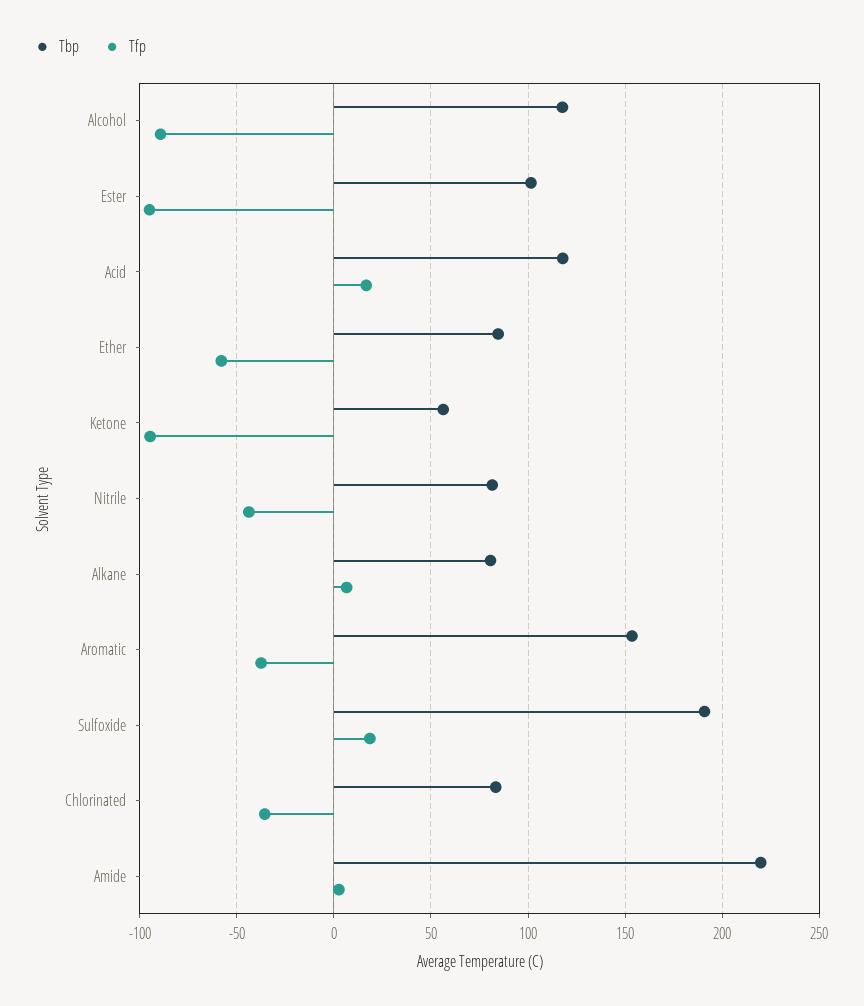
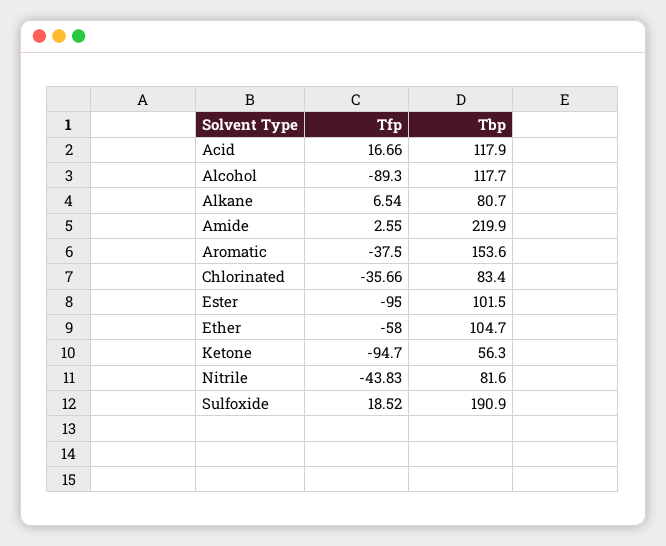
Tbp, Ether: 85 -> 104.7

